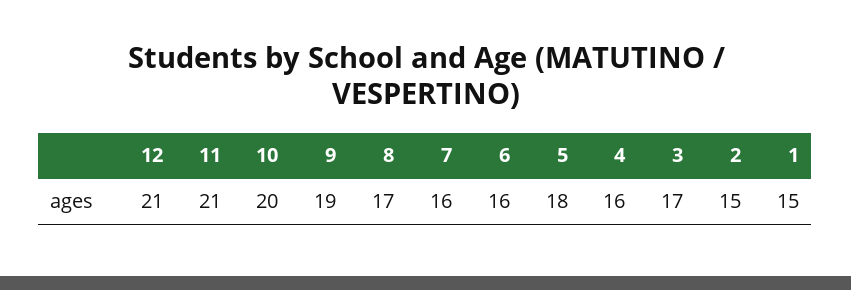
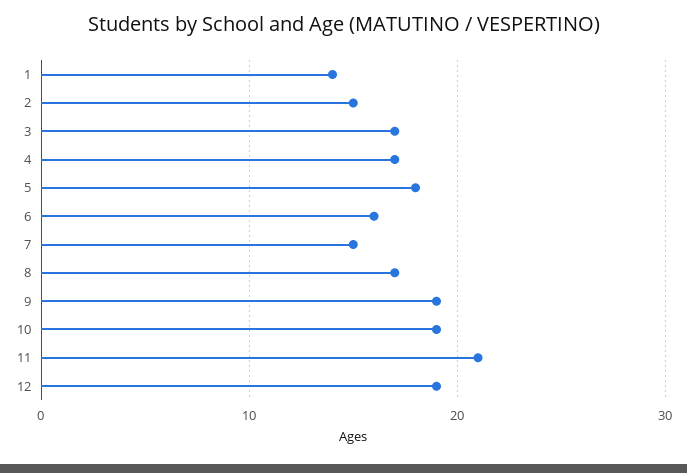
12: 21 -> 19
10: 20 -> 19
7: 16 -> 15
4: 16 -> 17
1: 15 -> 14

